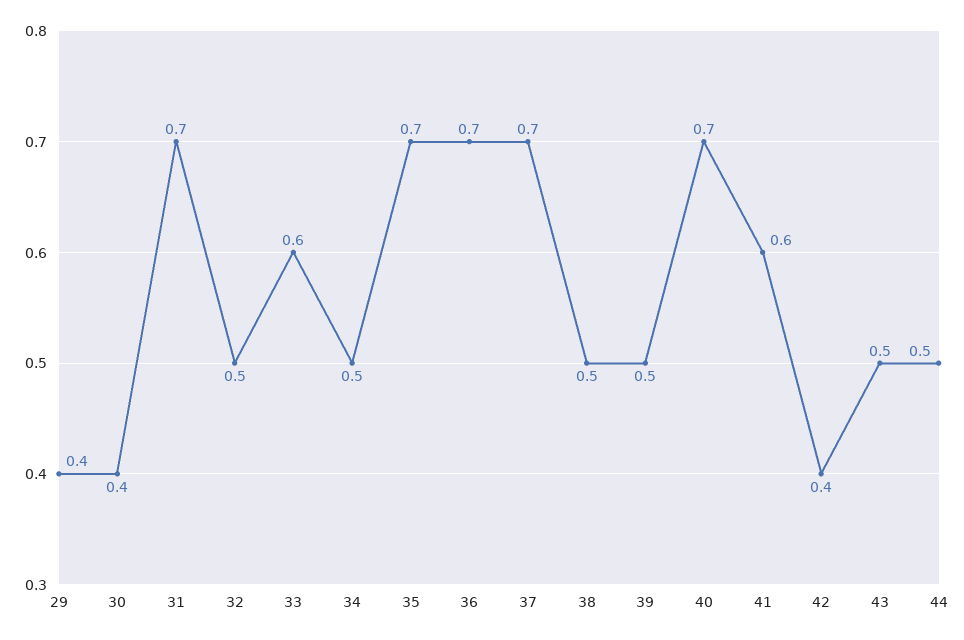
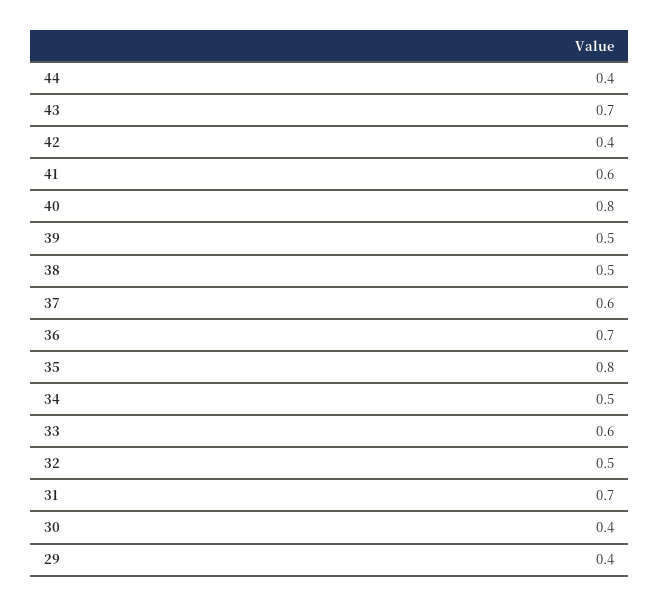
35: 0.7 -> 0.8
37: 0.7 -> 0.6
40: 0.7 -> 0.8
43: 0.5 -> 0.7
44: 0.5 -> 0.4

